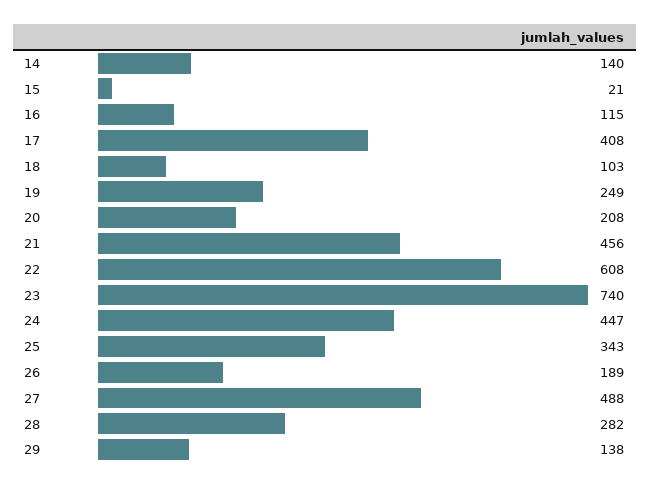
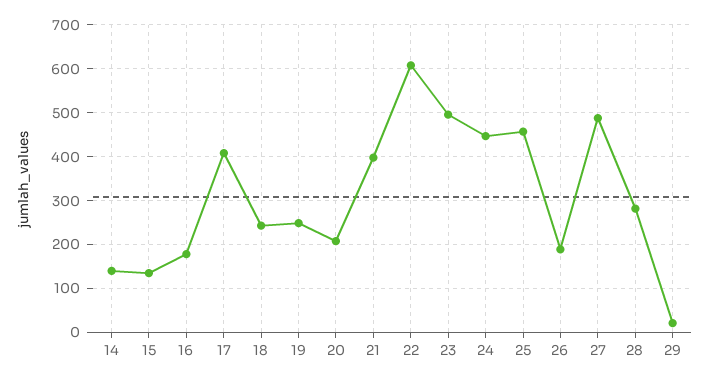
15: 21 -> 140
16: 115 -> 180
18: 103 -> 240
21: 456 -> 400
23: 740 -> 500
25: 343 -> 460
29: 138 -> 20

